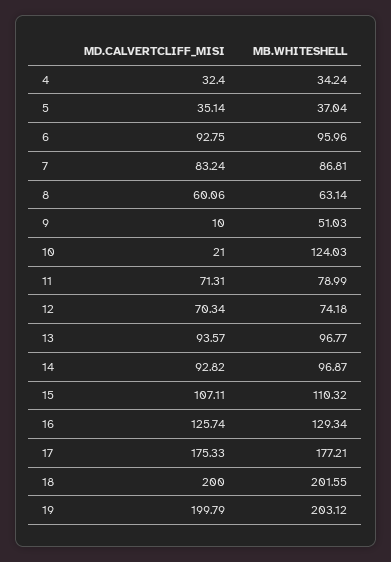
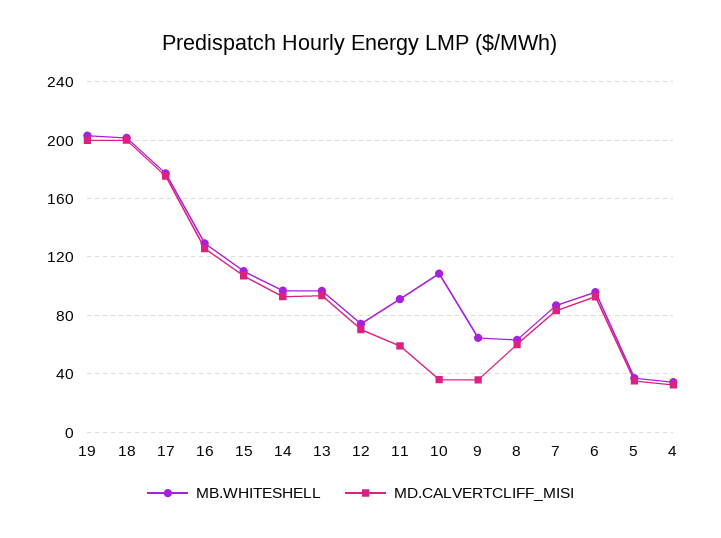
MD.CALVERTCLIFF_MISI, 9: 10 -> 35
MB.WHITESHELL, 9: 51.03 -> 65
MD.CALVERTCLIFF_MISI, 10: 21 -> 35
MB.WHITESHELL, 10: 124.03 -> 110
MD.CALVERTCLIFF_MISI, 11: 71.31 -> 60
MB.WHITESHELL, 11: 78.99 -> 90

